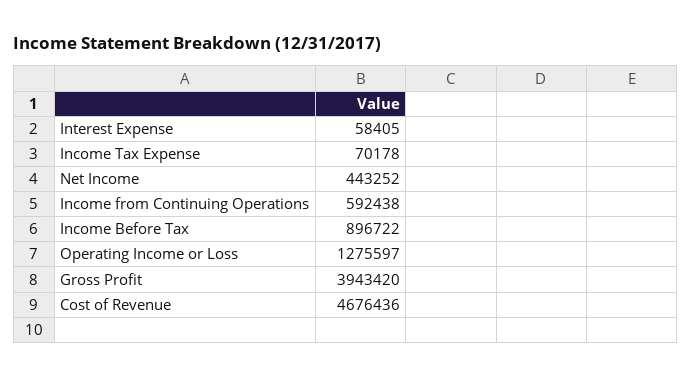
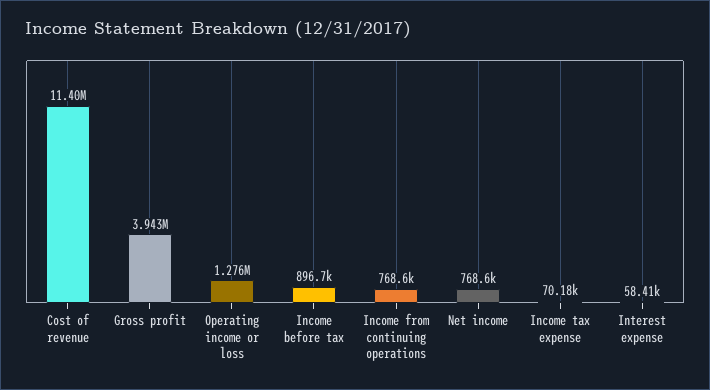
Net Income: 443252 -> 768600
Income from Continuing Operations: 592438 -> 768600
Cost of Revenue: 4676436 -> 11400000

